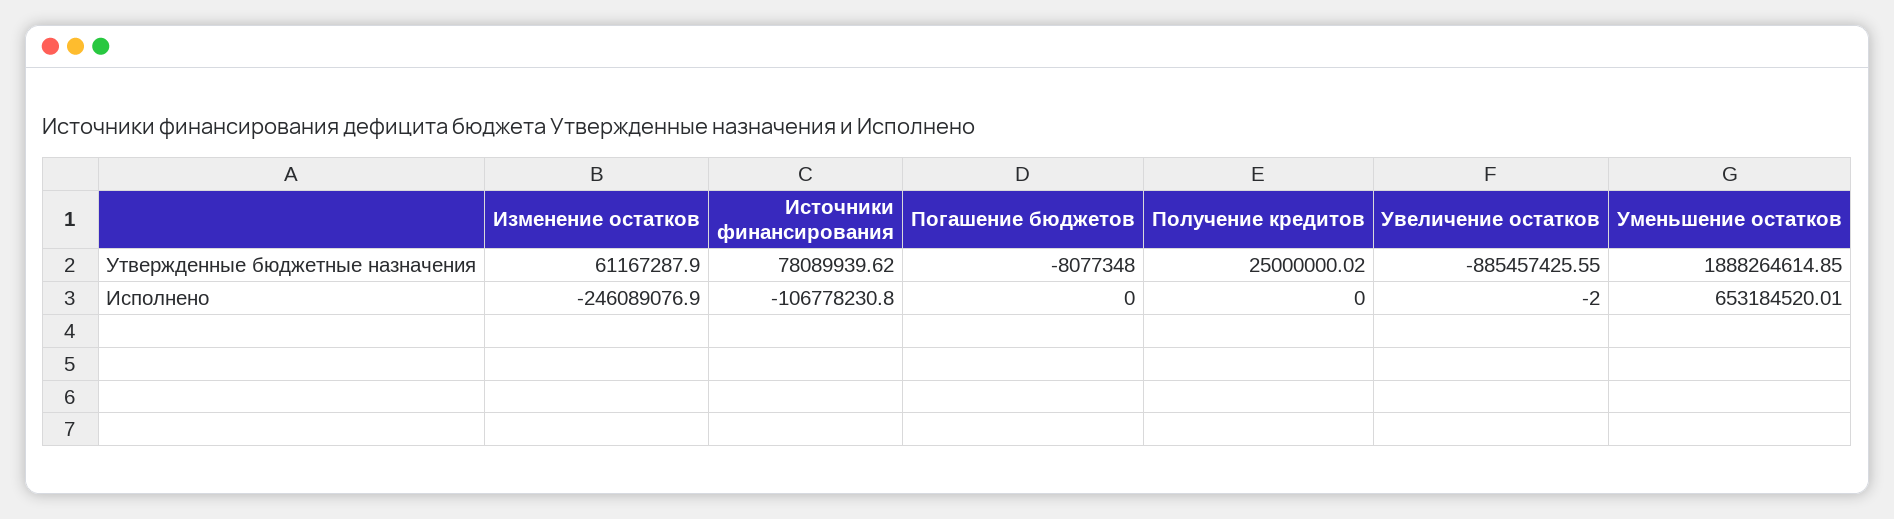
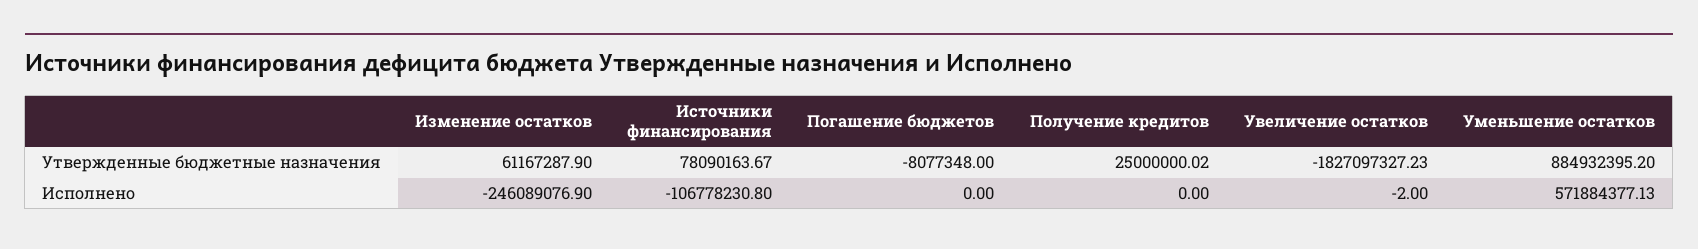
Источники финансирования, Утвержденные бюджетные назначения: 78089939.62 -> 78090163.67
Увеличение остатков, Утвержденные бюджетные назначения: -885457425.55 -> -1827097327.23
Уменьшение остатков, Утвержденные бюджетные назначения: 1888264614.85 -> 884932395.2
Уменьшение остатков, Исполнено: 653184520.01 -> 571884377.13

